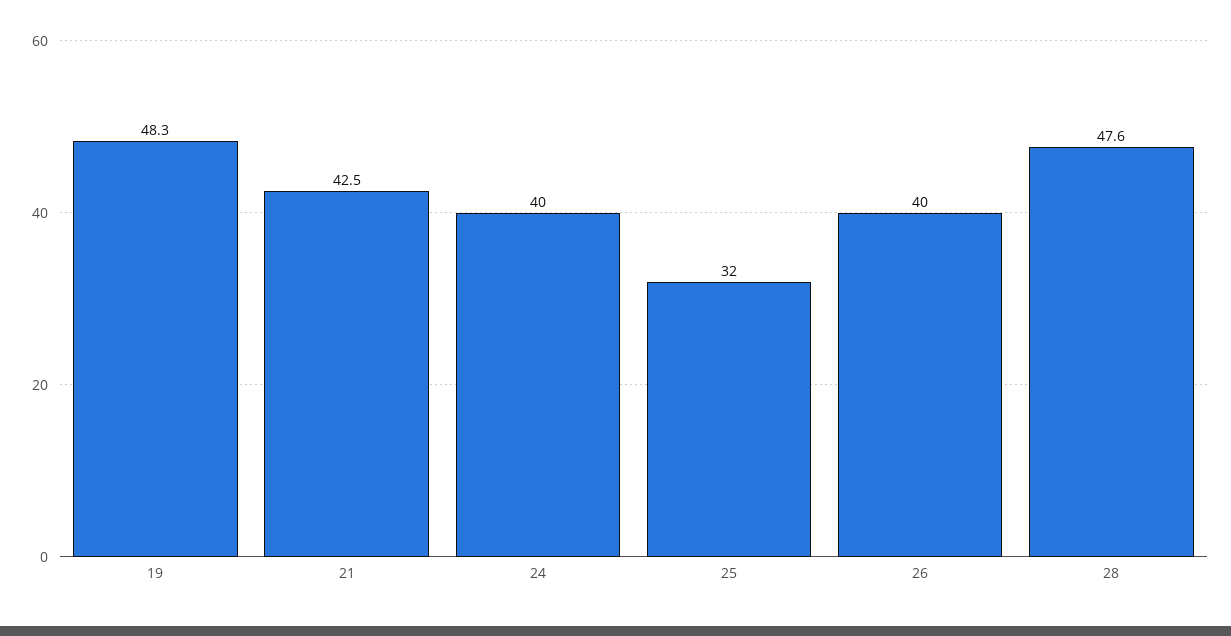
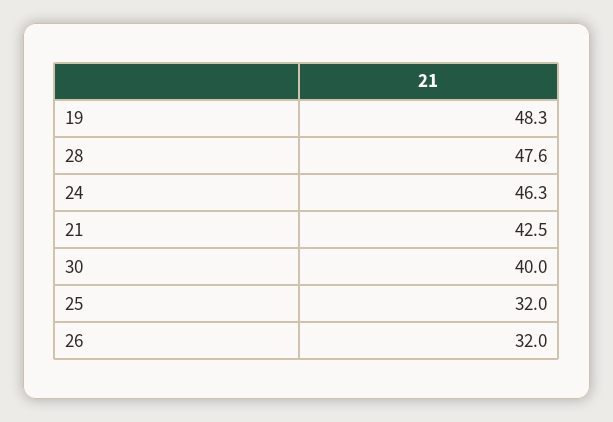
24: 40 -> 46.3
26: 40 -> 32
30: none -> 40

